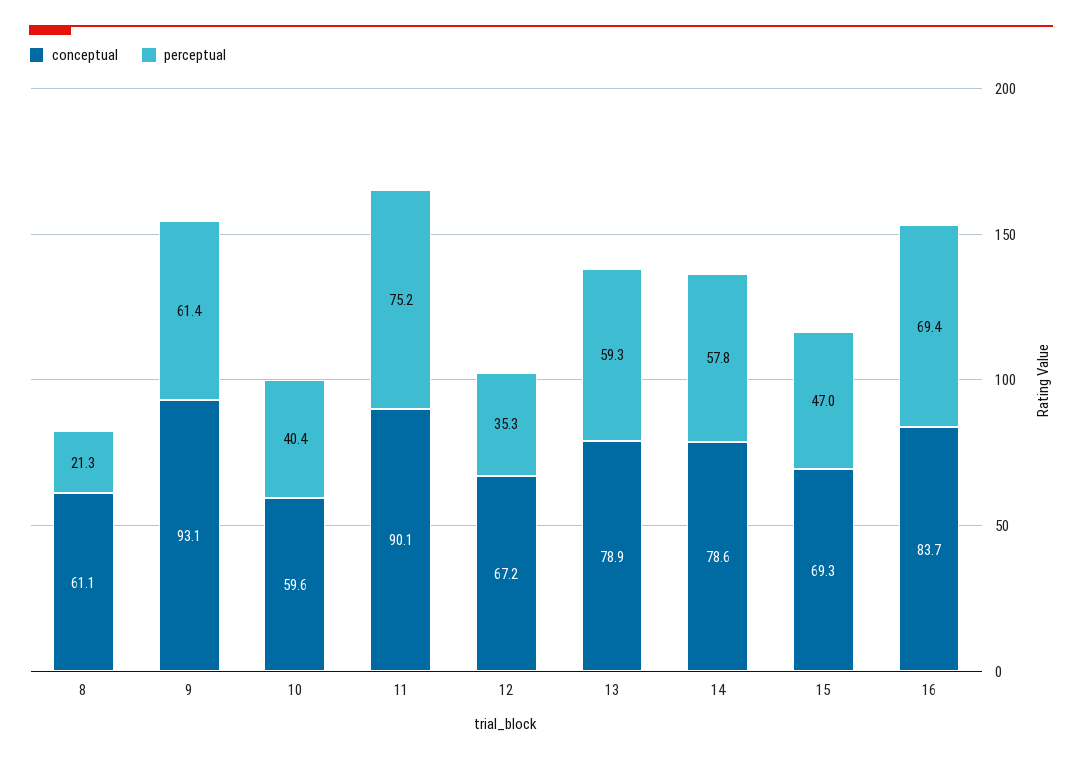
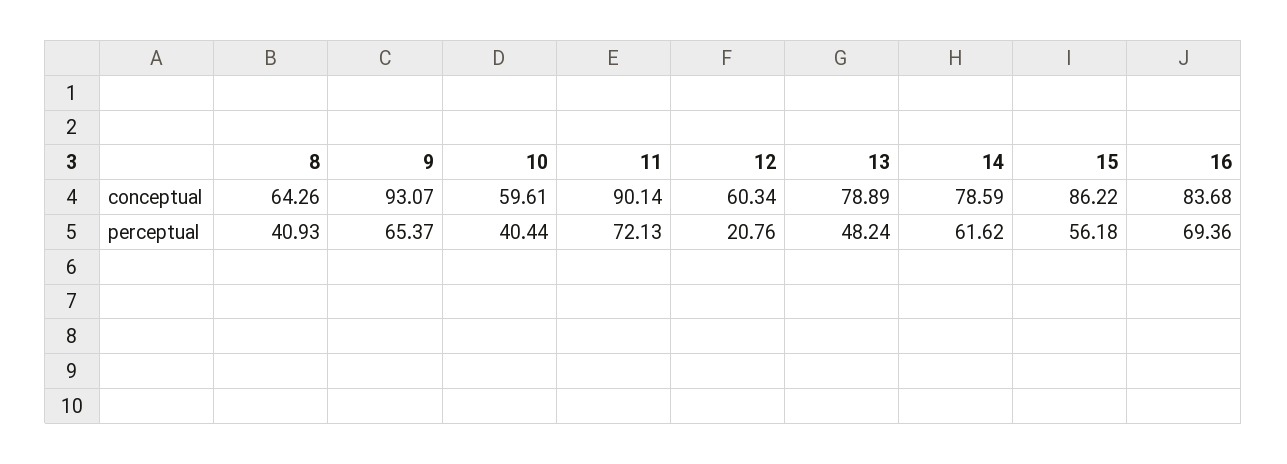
conceptual, 8: 61.1 -> 64.26
perceptual, 8: 21.3 -> 40.93
perceptual, 9: 61.4 -> 65.37
perceptual, 11: 75.2 -> 72.13
conceptual, 12: 67.2 -> 60.34
perceptual, 12: 35.3 -> 20.76
perceptual, 13: 59.3 -> 48.24
perceptual, 14: 57.8 -> 61.62
conceptual, 15: 69.3 -> 86.22
perceptual, 15: 47 -> 56.18

